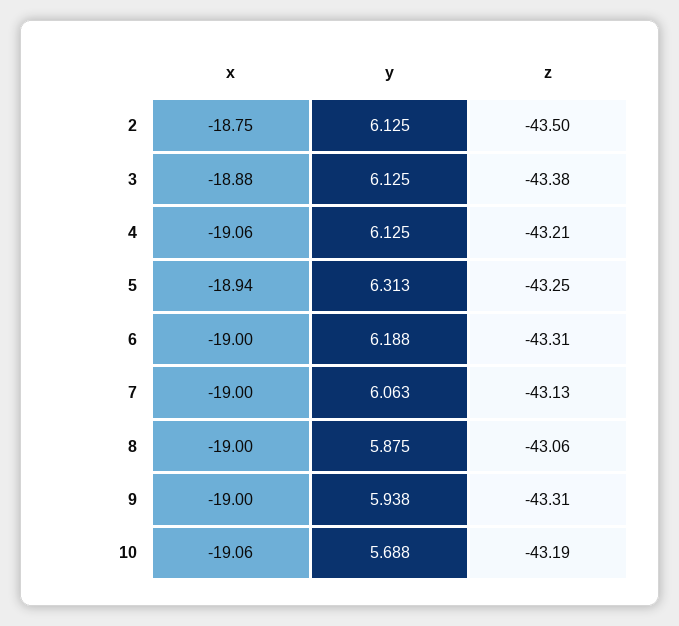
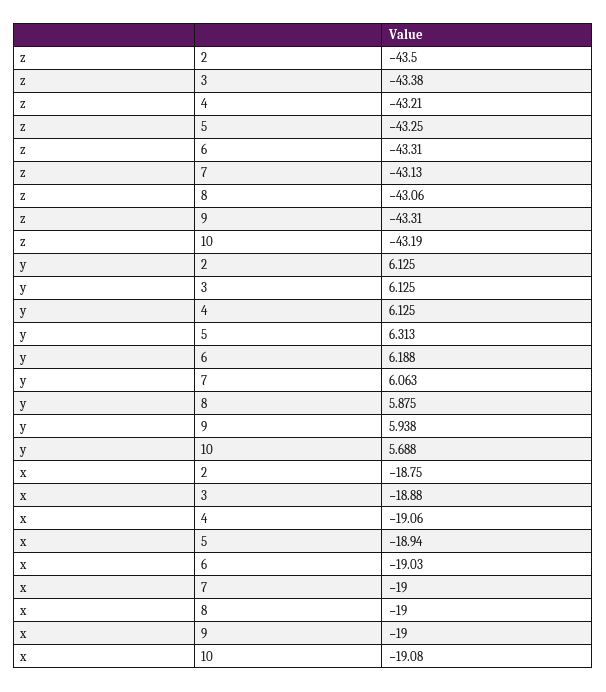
x, 6: -19 -> -19.03
x, 10: -19.06 -> -19.08

